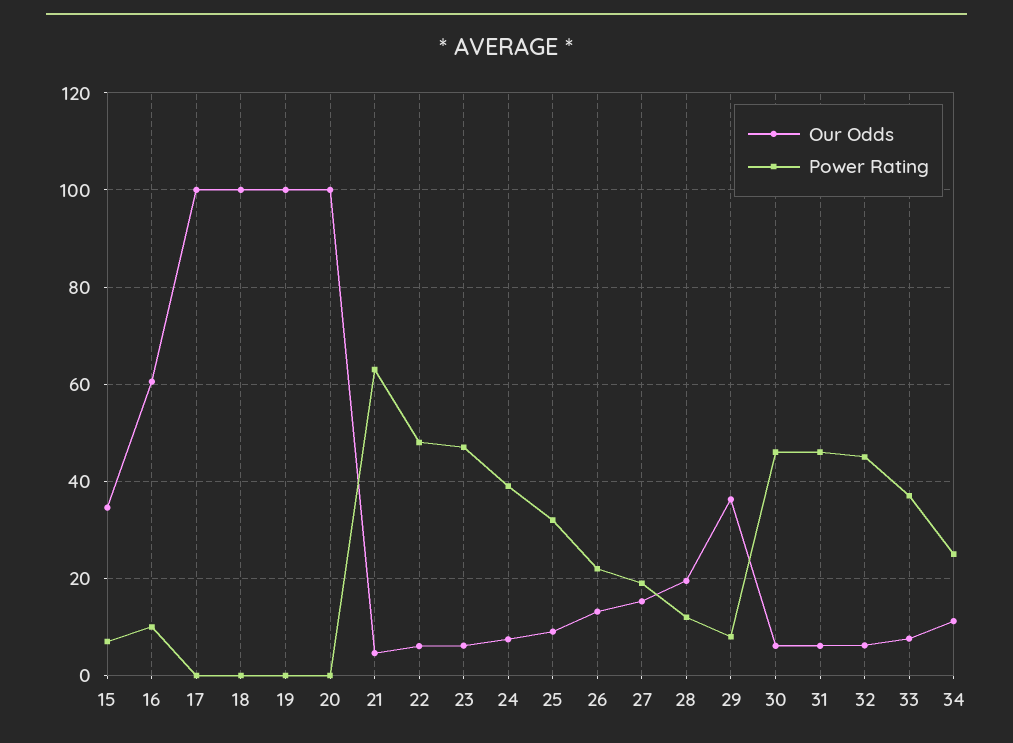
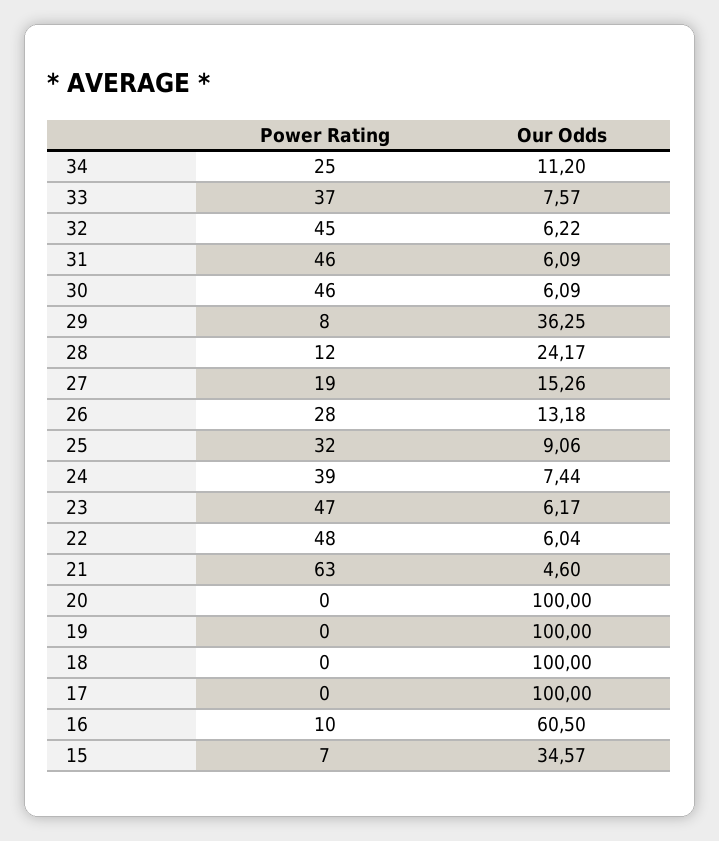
Power Rating, 26: 22 -> 28
Our Odds, 28: 20 -> 24.17

